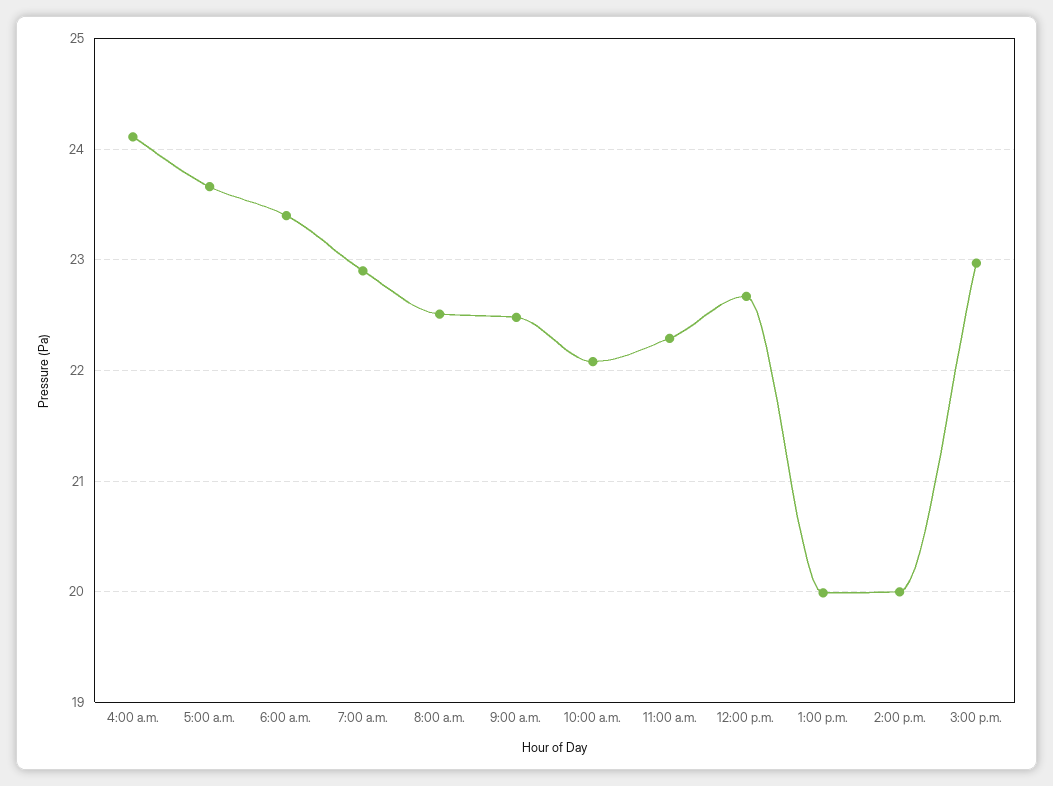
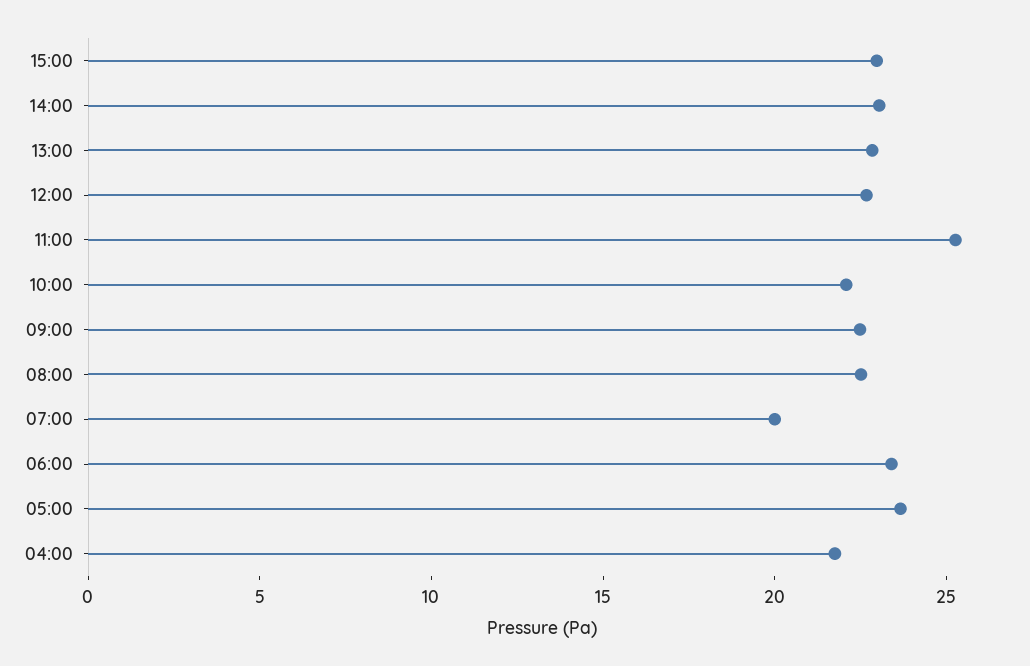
4:00 a.m.: 24.1 -> 22
7:00 a.m.: 22.9 -> 20
11:00 a.m.: 22.3 -> 25
1:00 p.m.: 20 -> 23
2:00 p.m.: 20 -> 23

